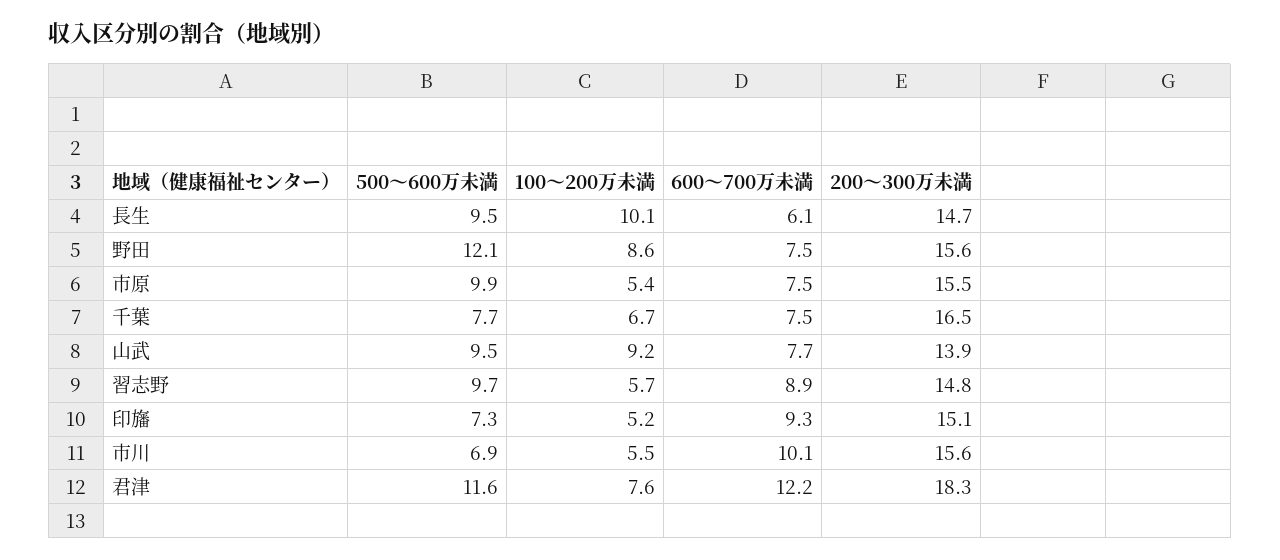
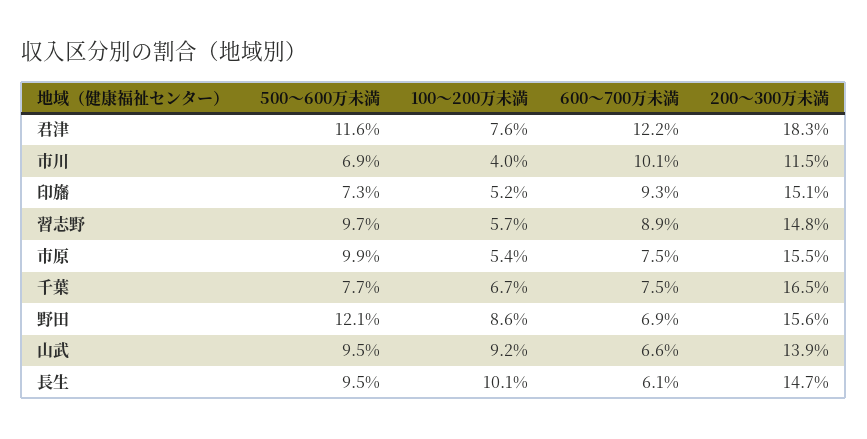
600～700万未満, 野田: 7.5 -> 6.9
600～700万未満, 山武: 7.7 -> 6.6
100～200万未満, 市川: 5.5 -> 4
200～300万未満, 市川: 15.6 -> 11.5

